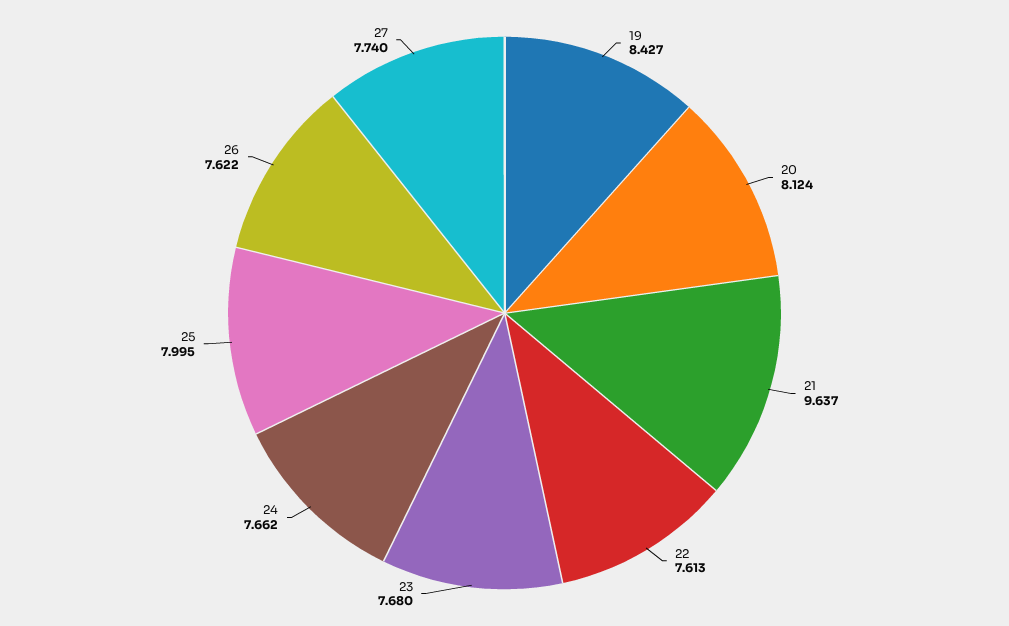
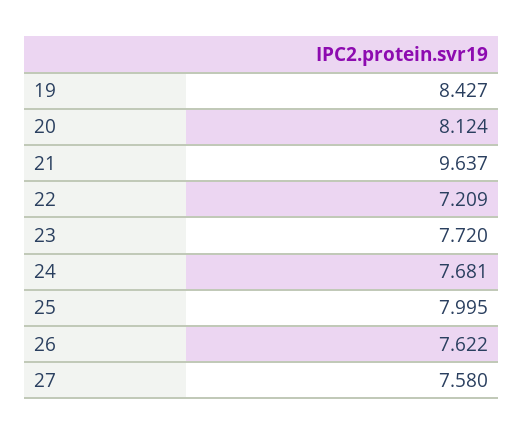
22: 7.613 -> 7.209
23: 7.68 -> 7.72
24: 7.662 -> 7.681
27: 7.74 -> 7.58

